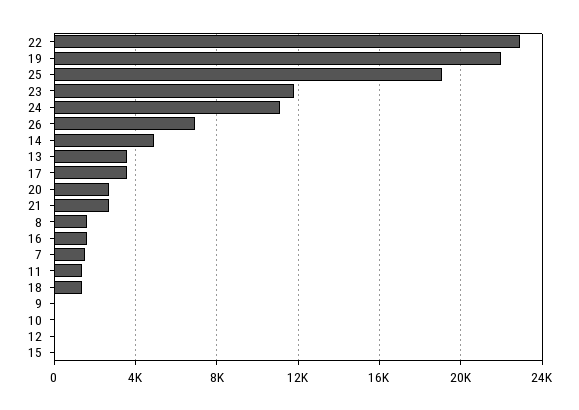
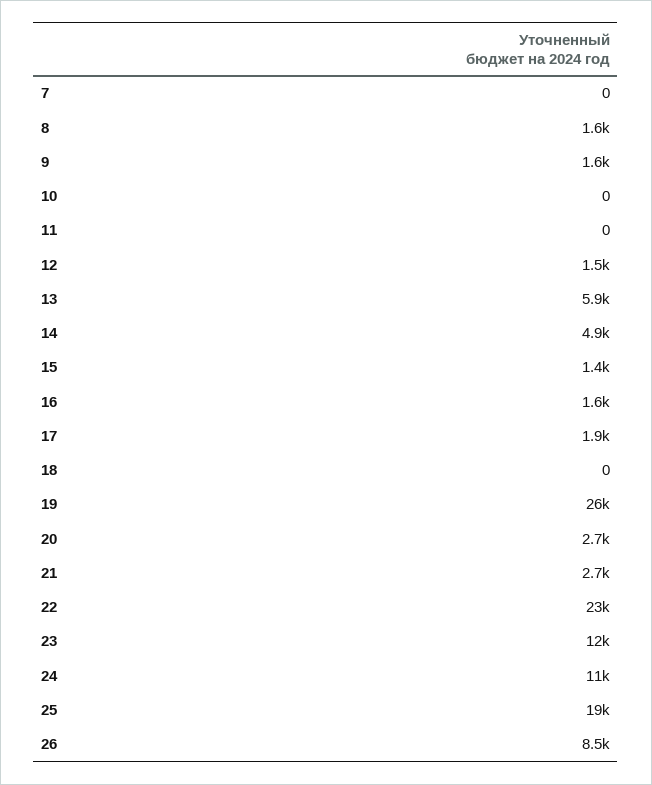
19: 22000 -> 26000
26: 7000 -> 8500
13: 3500 -> 5900
17: 3500 -> 1900
7: 1500 -> 0
11: 1500 -> 0
18: 1500 -> 0
9: 0 -> 1600
12: 0 -> 1500
15: 0 -> 1400

